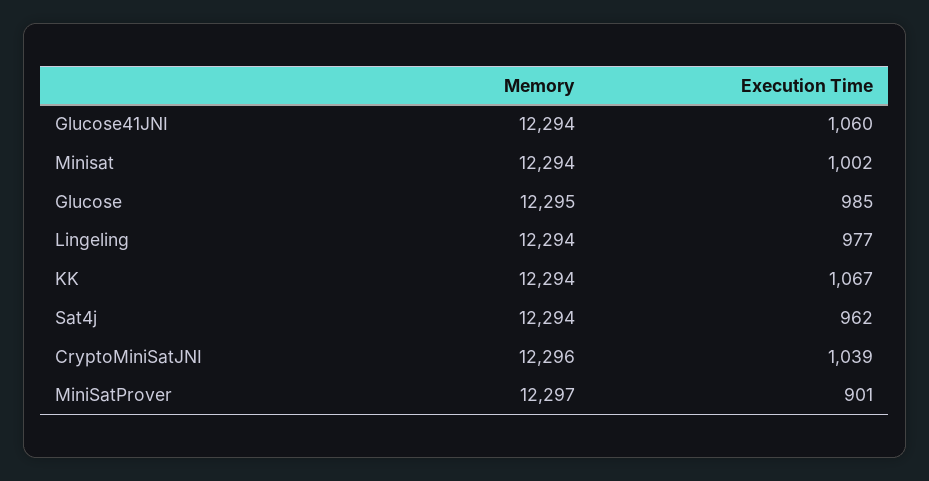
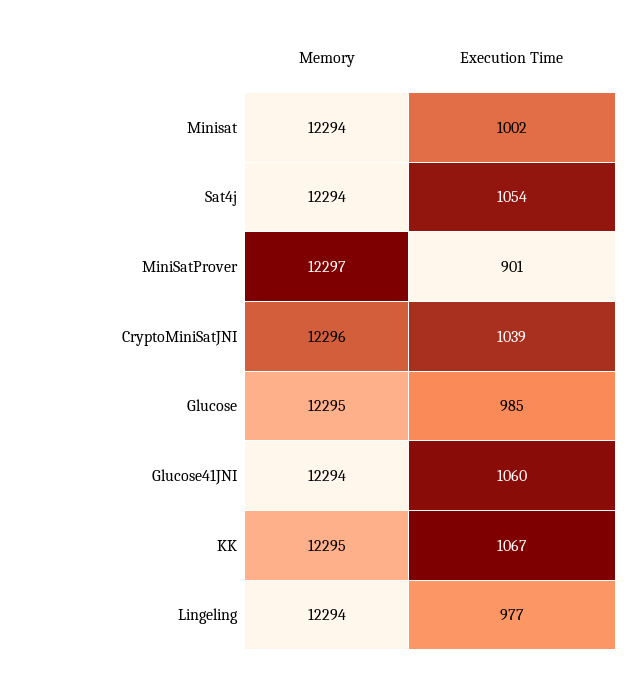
Memory, KK: 12294 -> 12295
Execution Time, Sat4j: 962 -> 1054

